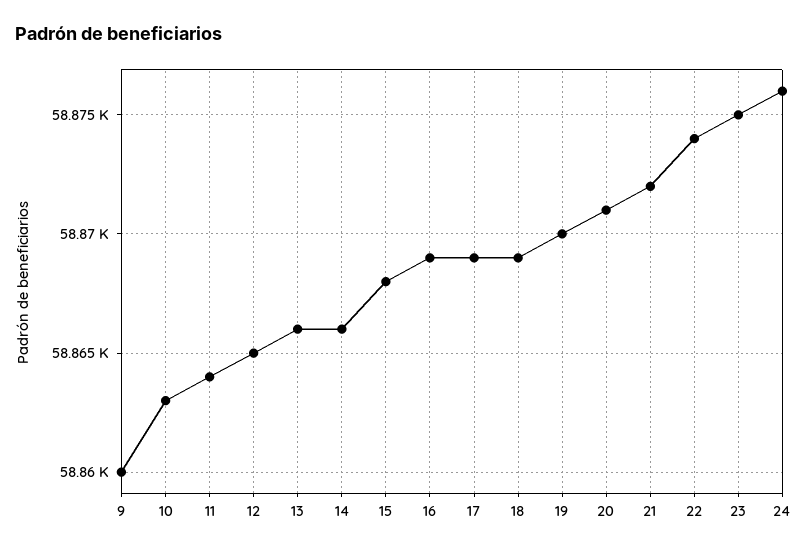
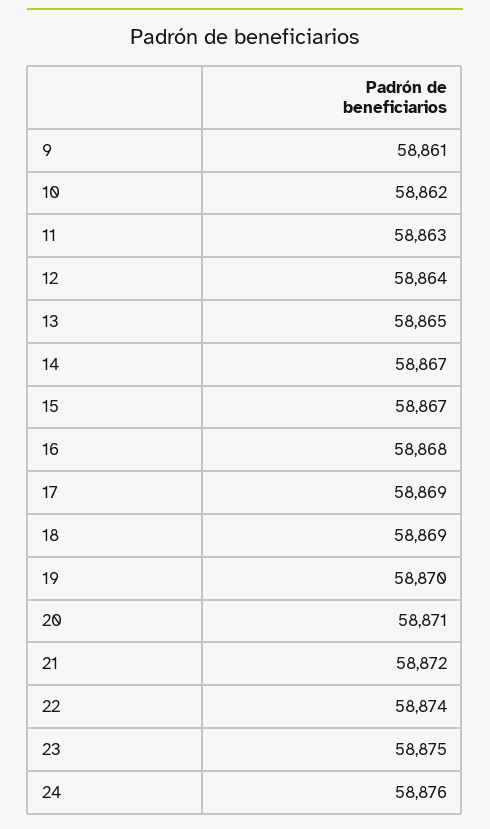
9: 58860 -> 58861
10: 58863 -> 58862
11: 58864 -> 58863
12: 58865 -> 58864
13: 58866 -> 58865
14: 58866 -> 58867
15: 58868 -> 58867
16: 58869 -> 58868

